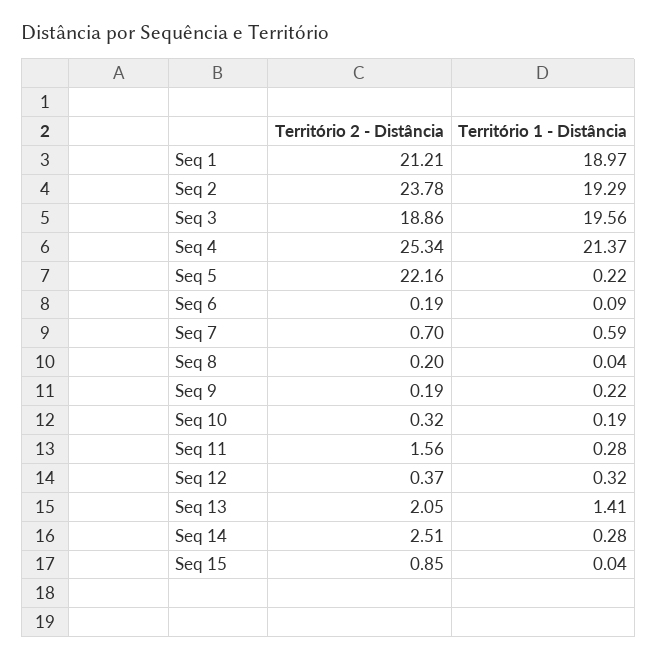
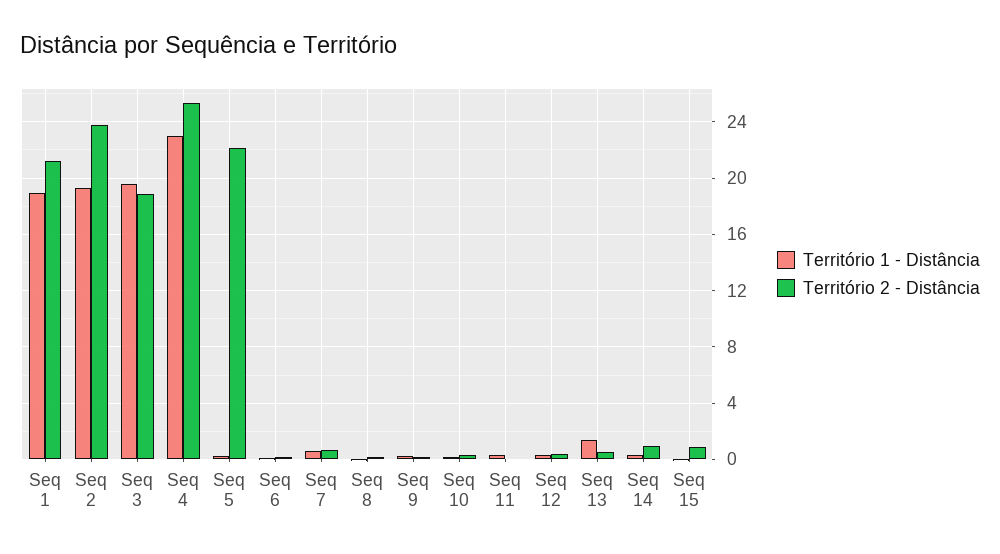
Território 1 - Distância, Seq 4: 21.37 -> 23
Território 2 - Distância, Seq 11: 1.56 -> 0
Território 2 - Distância, Seq 13: 2.05 -> 0.5
Território 2 - Distância, Seq 14: 2.51 -> 1

